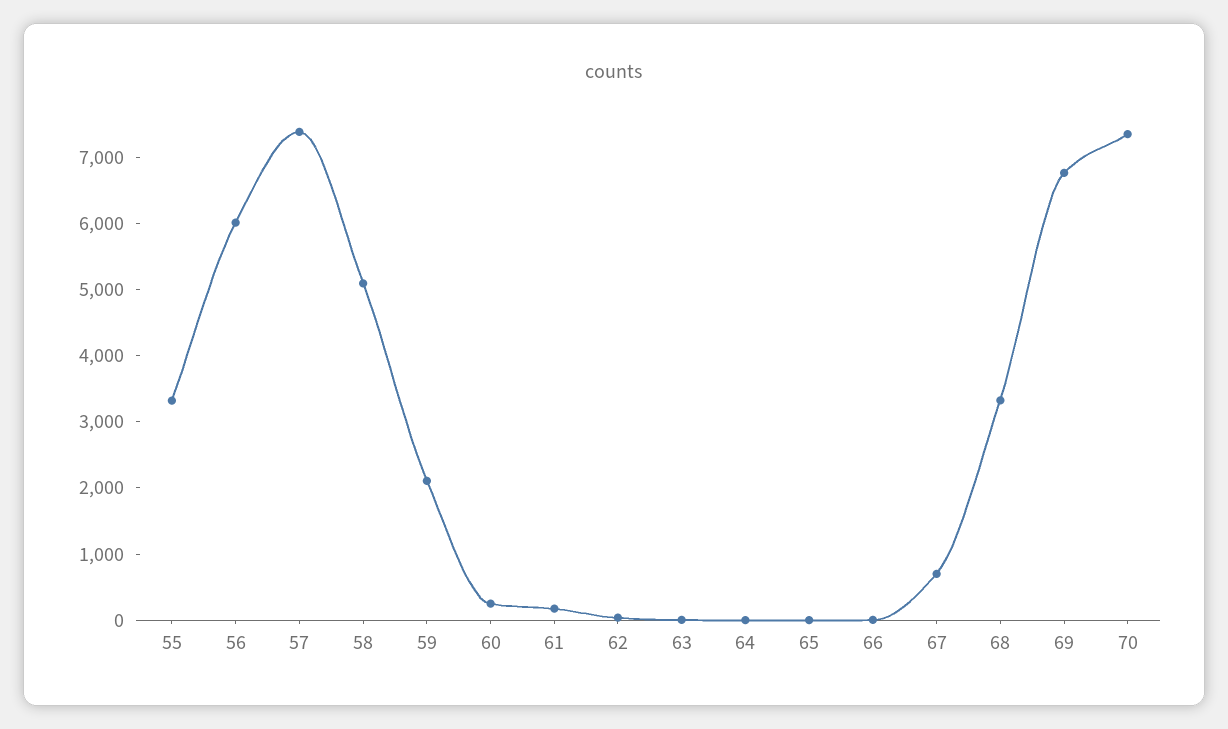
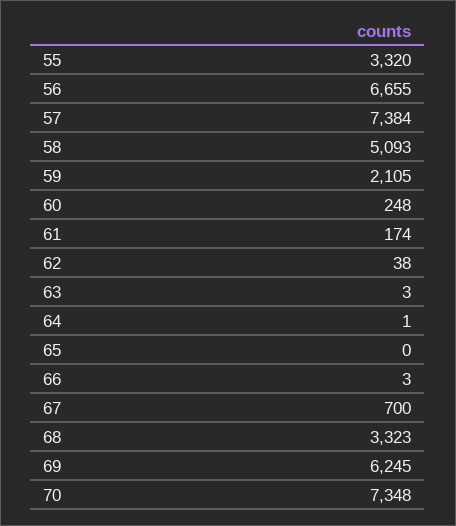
56: 6000 -> 6655
69: 6800 -> 6245

